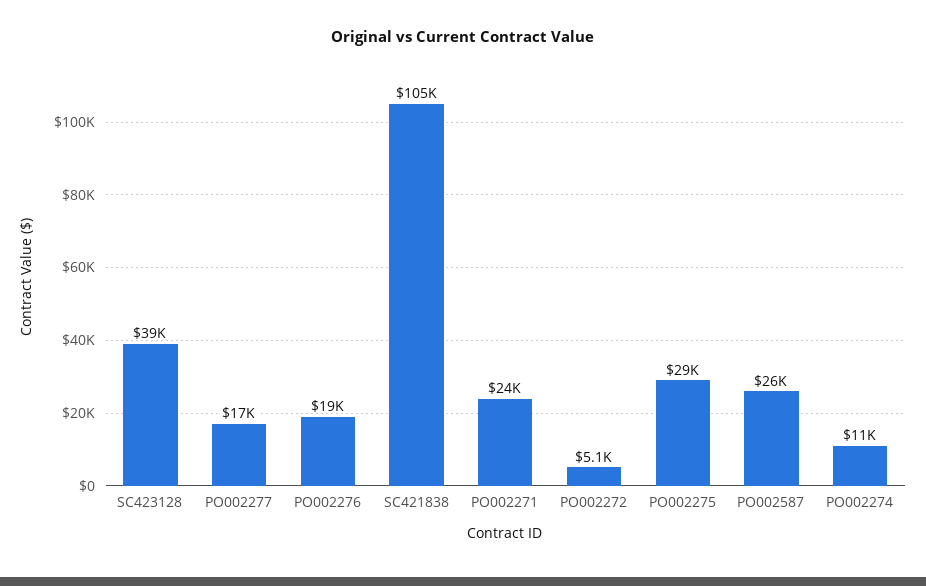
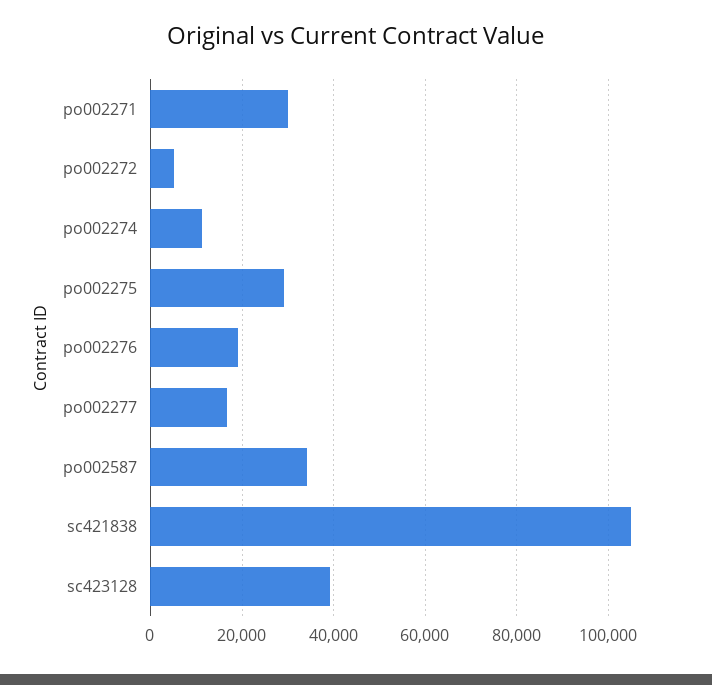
PO002271: 24000 -> 30000
PO002587: 26000 -> 34000

